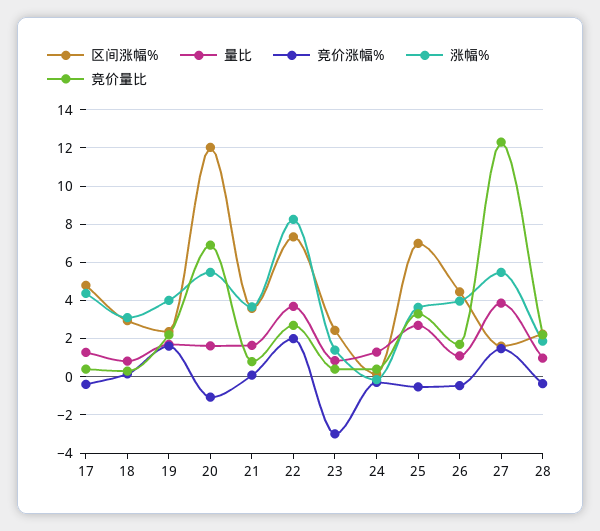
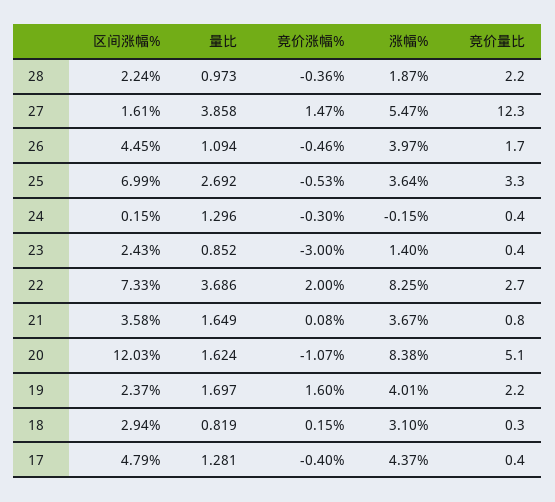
涨幅%, 20: 5.5 -> 8.38
竞价量比, 20: 7 -> 5.1

